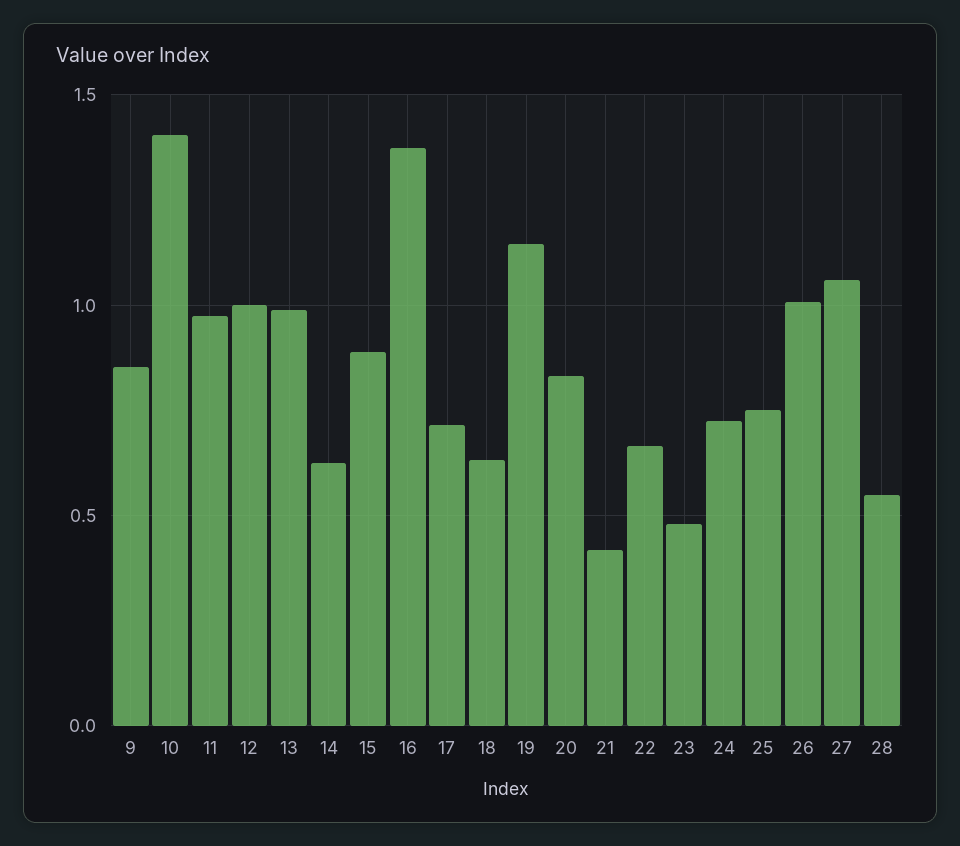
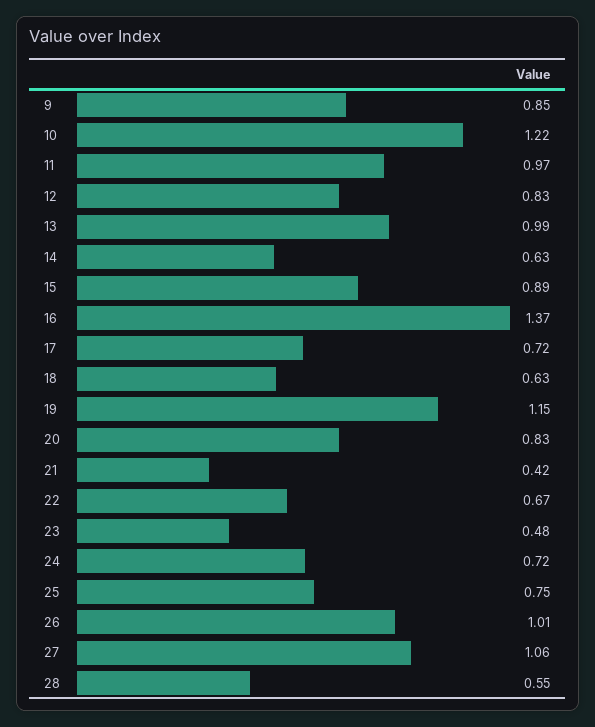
10: 1.4 -> 1.22
12: 1 -> 0.83

